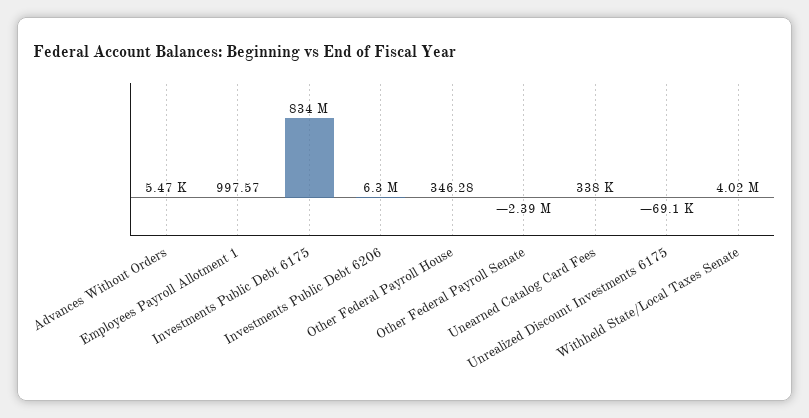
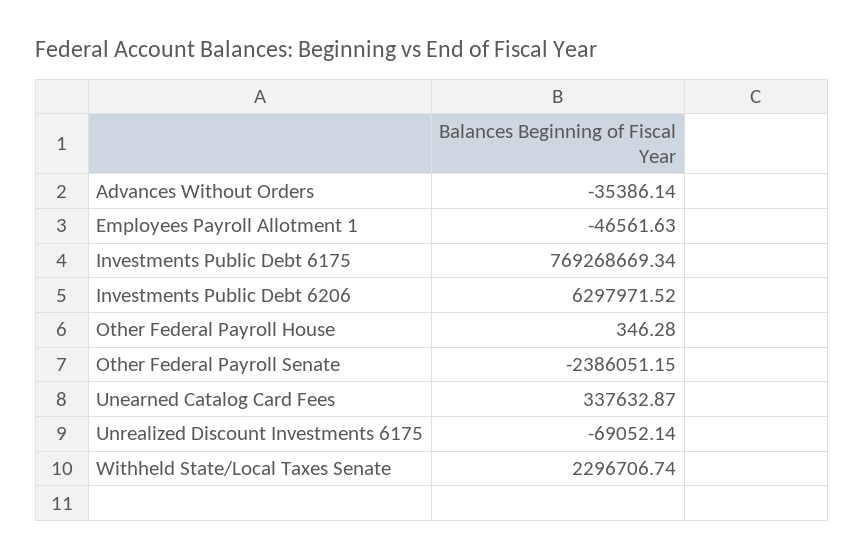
Advances Without Orders: 5470 -> -35386.14
Employees Payroll Allotment 1: 997.57 -> -46561.63
Investments Public Debt 6175: 834000000 -> 769268669.34
Withheld State/Local Taxes Senate: 4020000 -> 2296706.74

